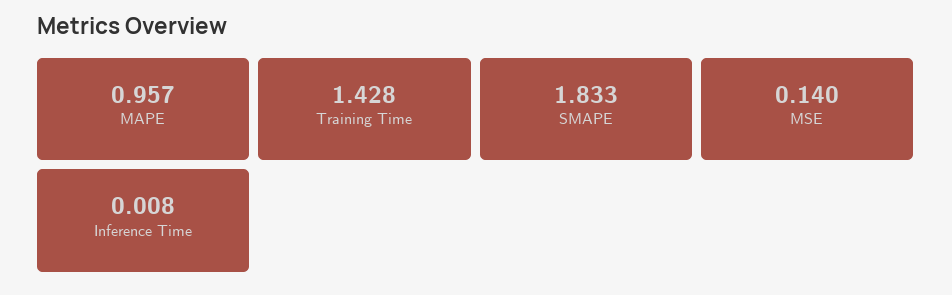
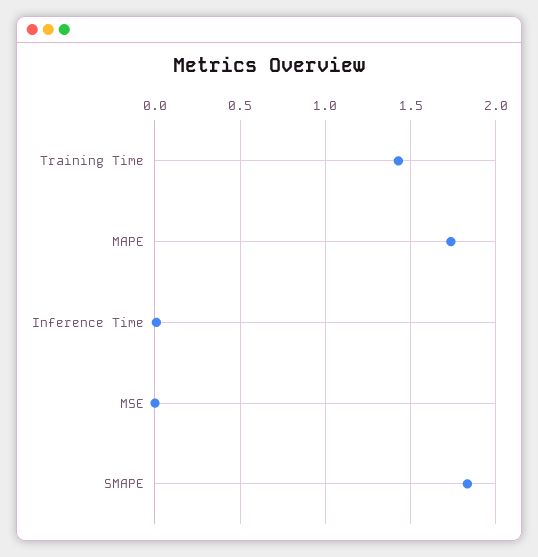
MAPE: 0.957 -> 1.75
MSE: 0.14 -> 0

